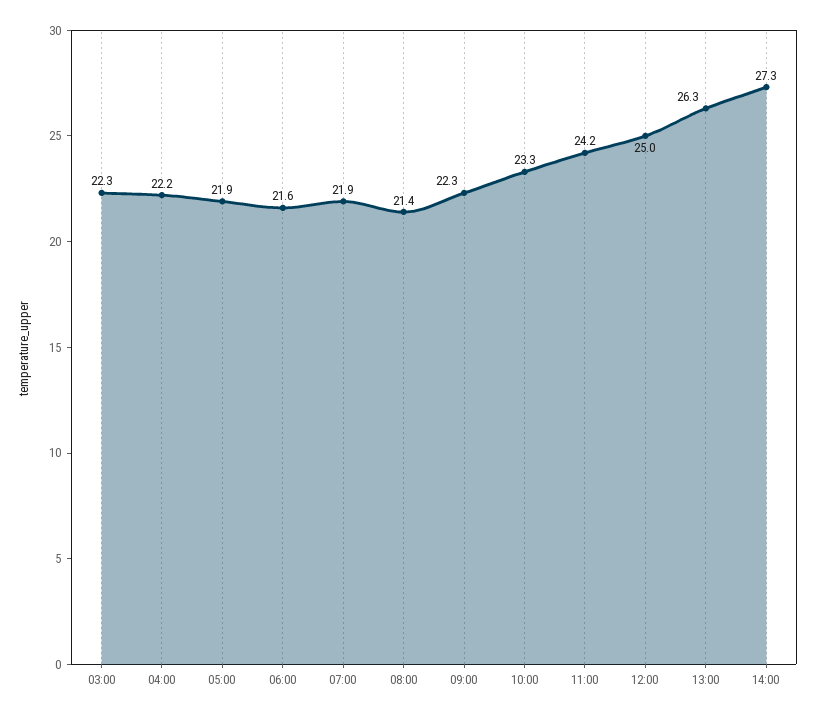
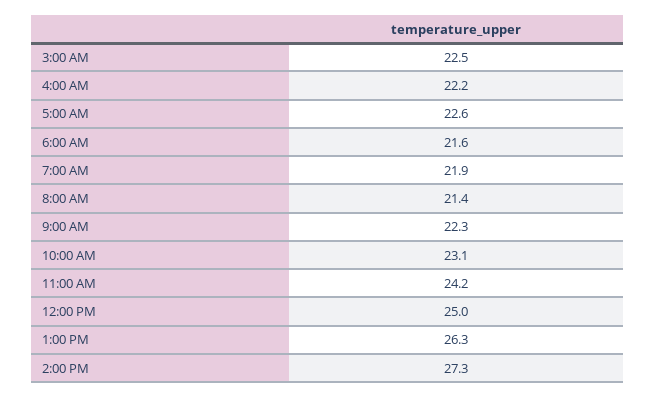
03:00: 22.3 -> 22.5
05:00: 21.9 -> 22.6
10:00: 23.3 -> 23.1

